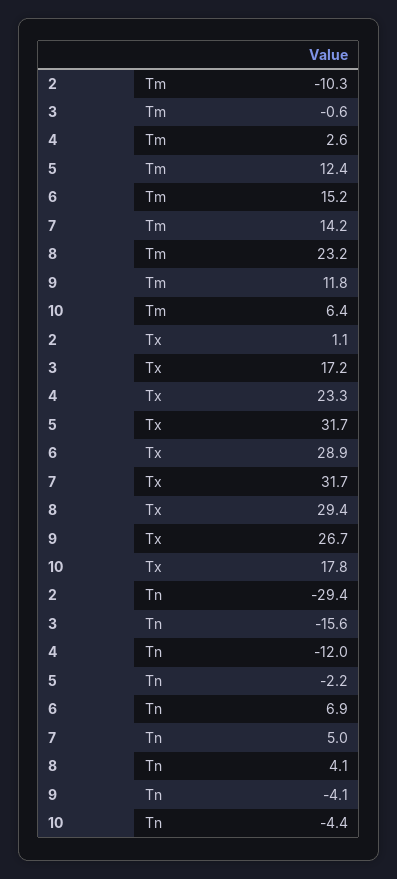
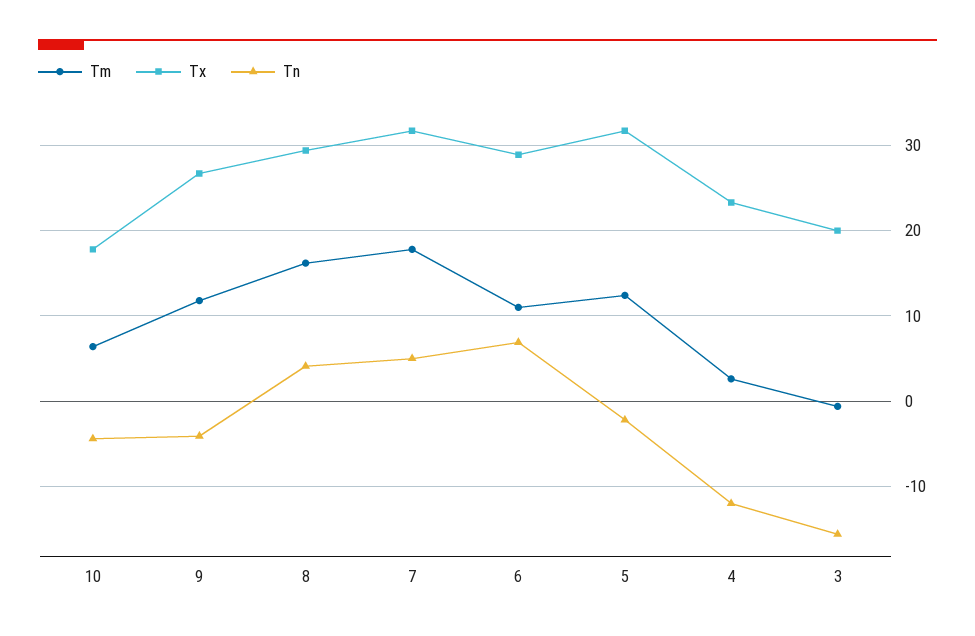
Tm, 2: -10.3 -> none
Tm, 6: 15.2 -> 11
Tm, 7: 14.2 -> 18
Tm, 8: 23.2 -> 16
Tx, 2: 1.1 -> none
Tx, 3: 17.2 -> 20
Tn, 2: -29.4 -> none

